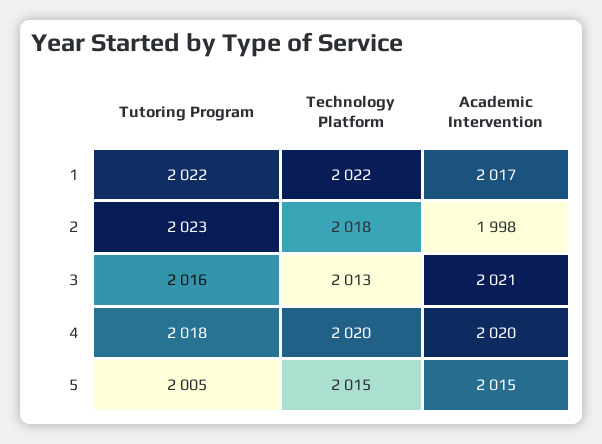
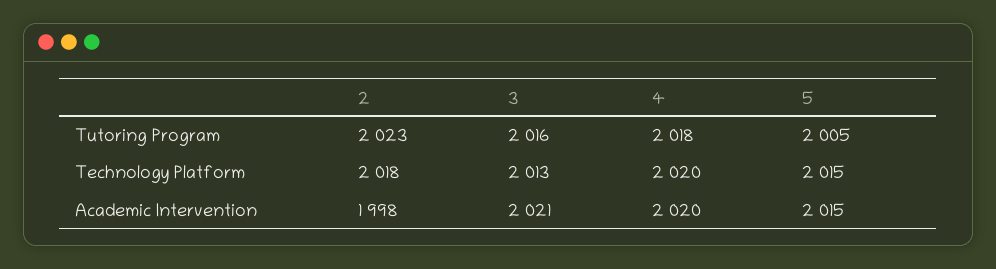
Tutoring Program, 1: 2022 -> none
Technology Platform, 1: 2022 -> none
Academic Intervention, 1: 2017 -> none

